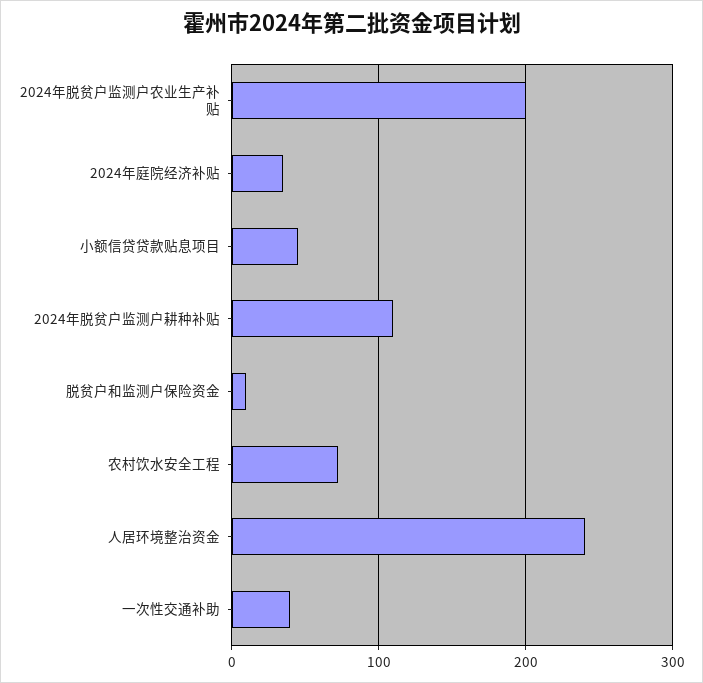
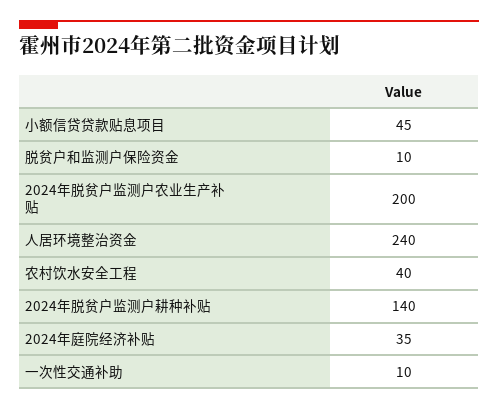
2024年脱贫户监测户耕种补贴: 110 -> 140
农村饮水安全工程: 70 -> 40
一次性交通补助: 40 -> 10

